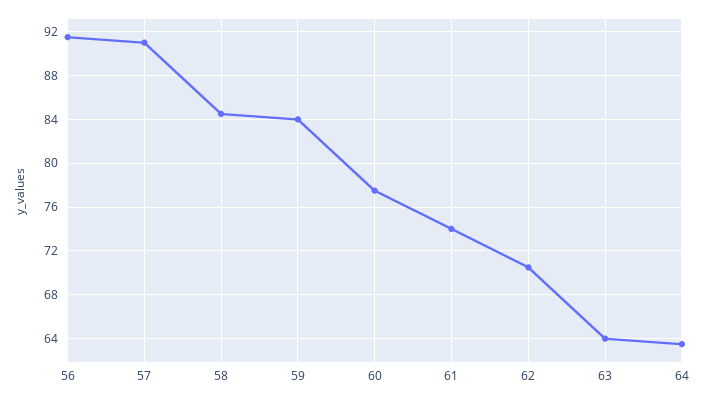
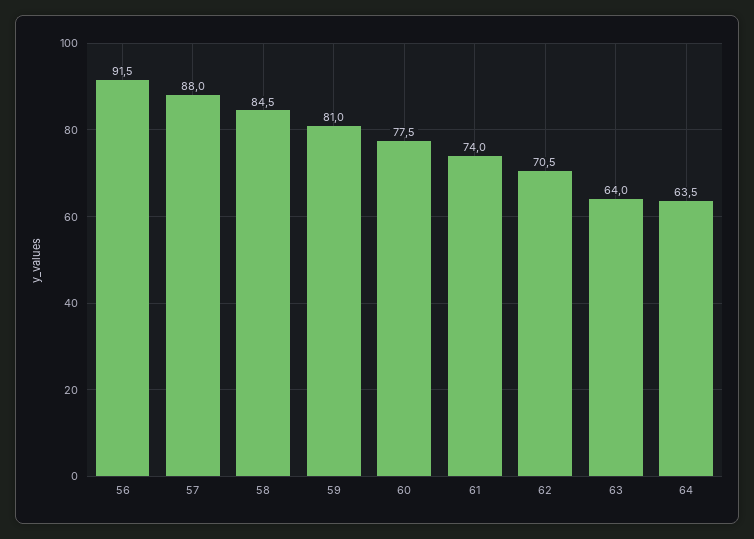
57: 91 -> 88
59: 84 -> 81

